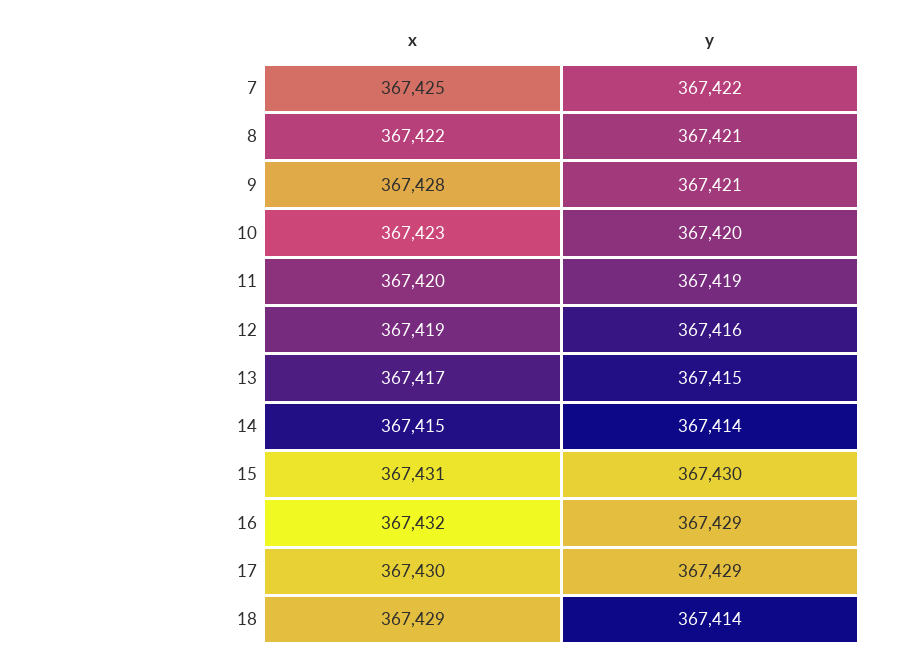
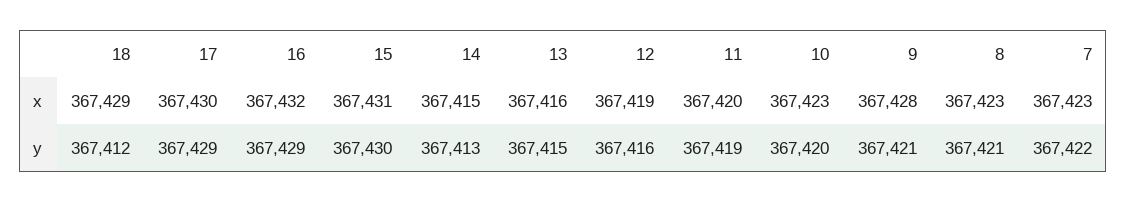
x, 7: 367425 -> 367423
x, 8: 367422 -> 367423
x, 13: 367417 -> 367416
y, 14: 367414 -> 367413
y, 18: 367414 -> 367412

